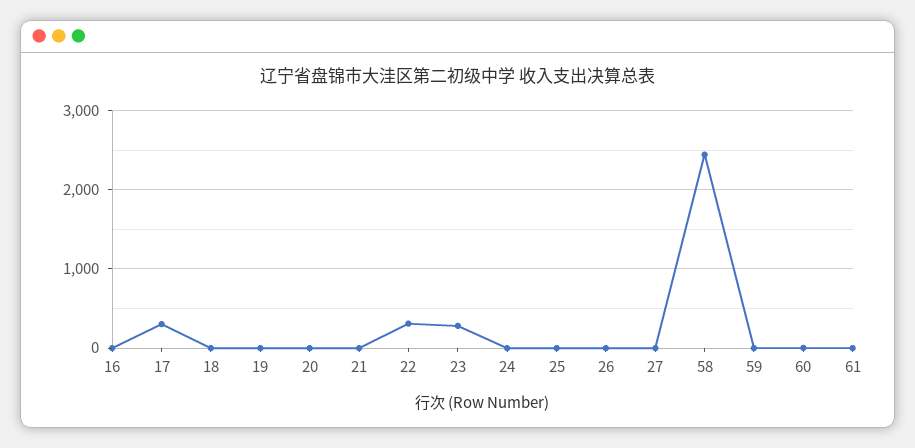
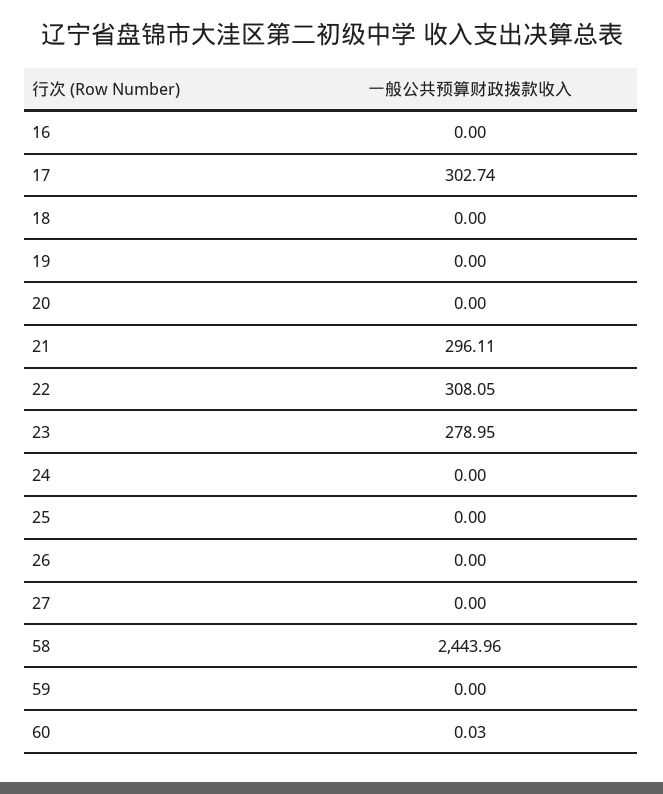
21: 0 -> 296.11
61: 0 -> none

